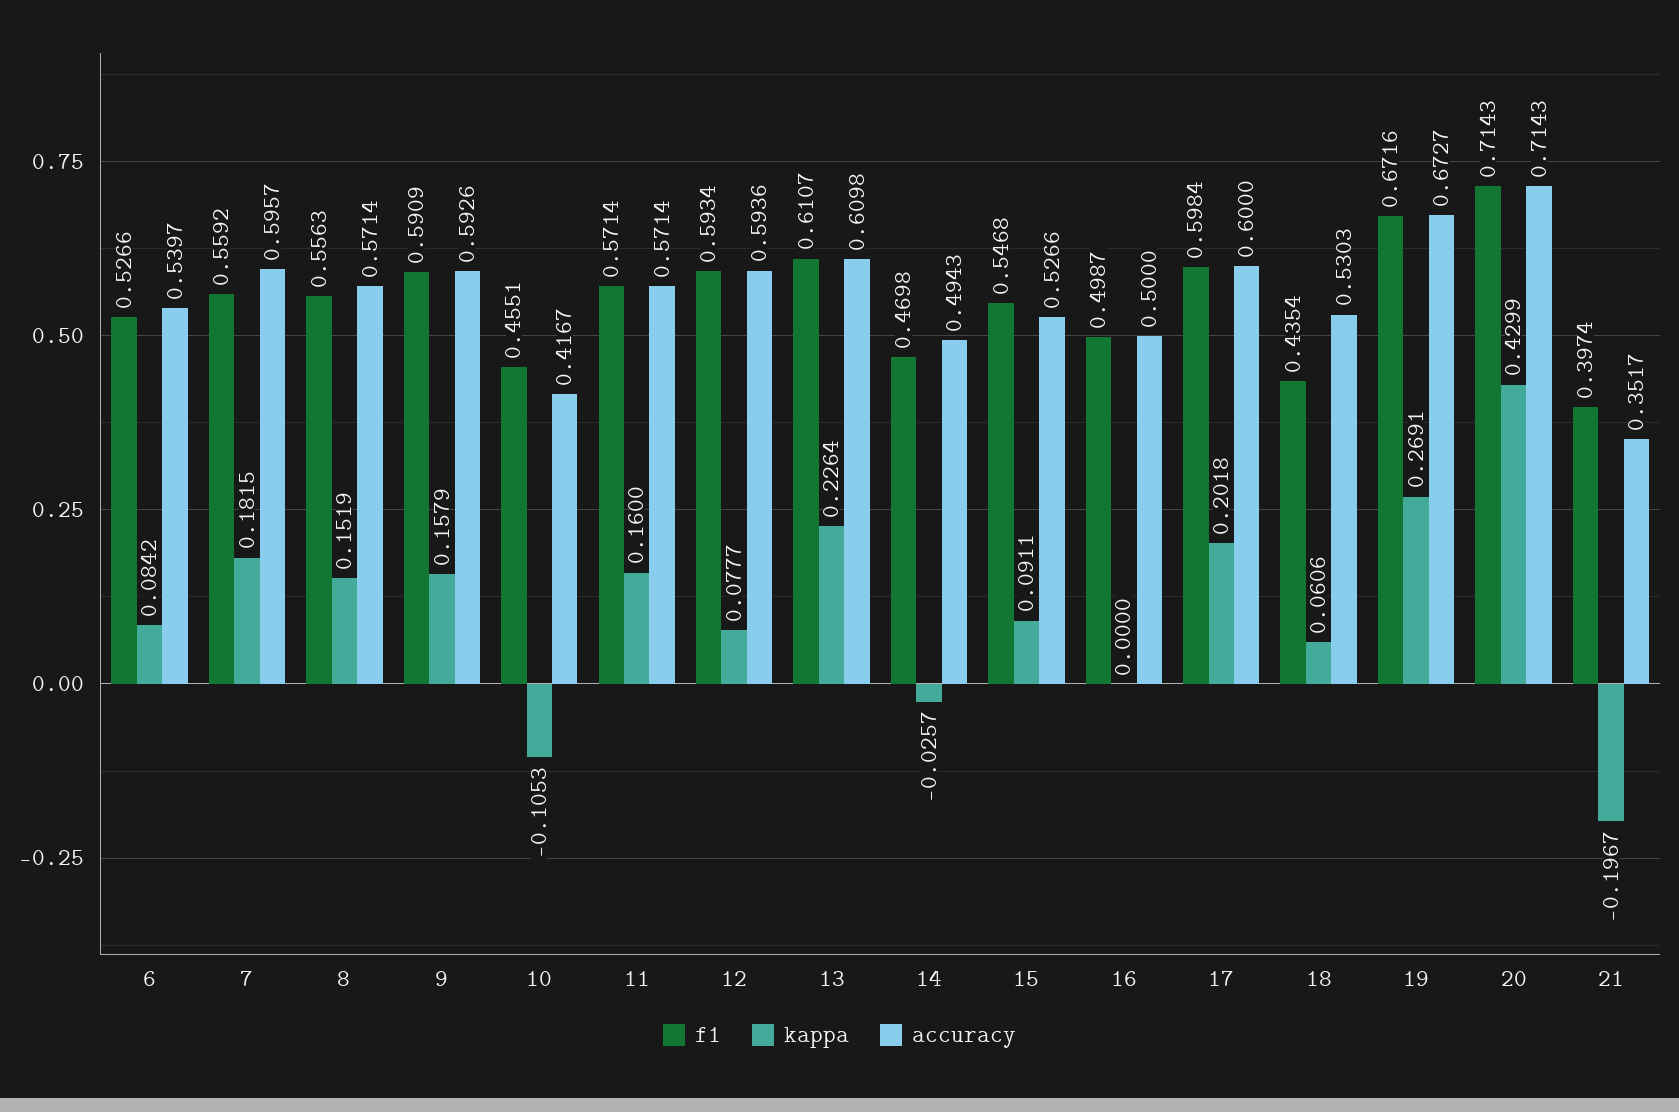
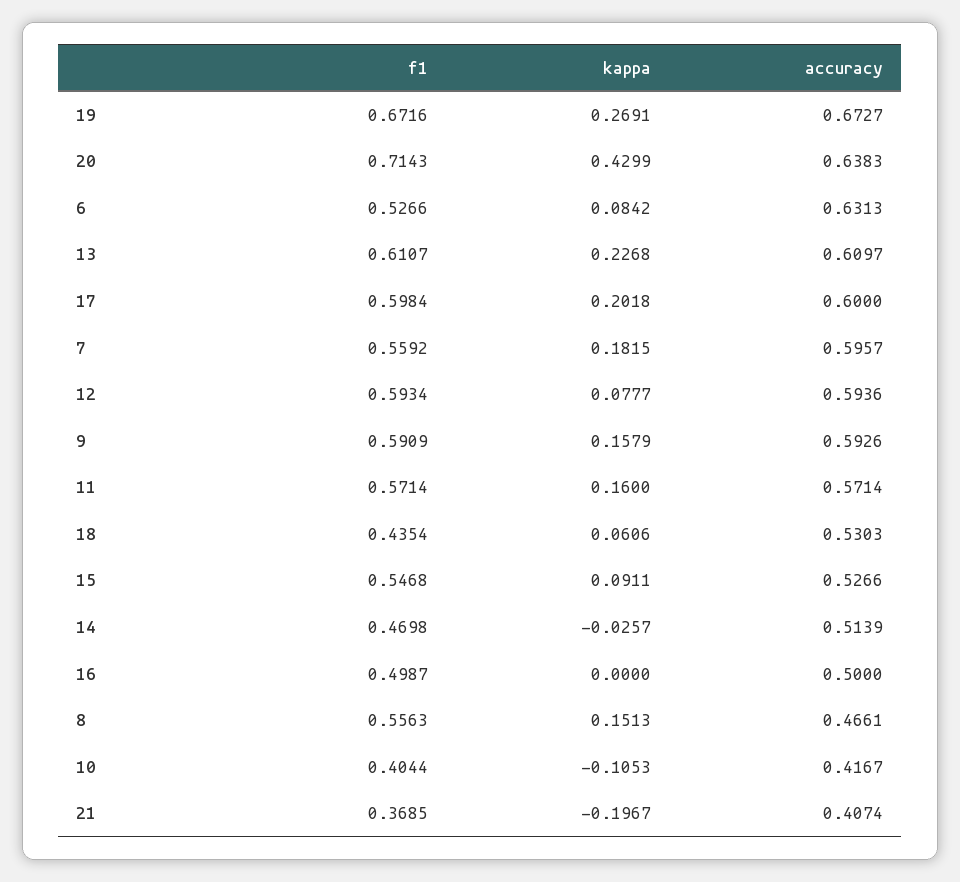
accuracy, 6: 0.5397 -> 0.6313
kappa, 8: 0.1519 -> 0.1513
accuracy, 8: 0.5714 -> 0.4661
f1, 10: 0.4551 -> 0.4044
kappa, 13: 0.2264 -> 0.2268
accuracy, 13: 0.6098 -> 0.6097
accuracy, 14: 0.4943 -> 0.5139
accuracy, 20: 0.7143 -> 0.6383
f1, 21: 0.3974 -> 0.3685
accuracy, 21: 0.3517 -> 0.4074

